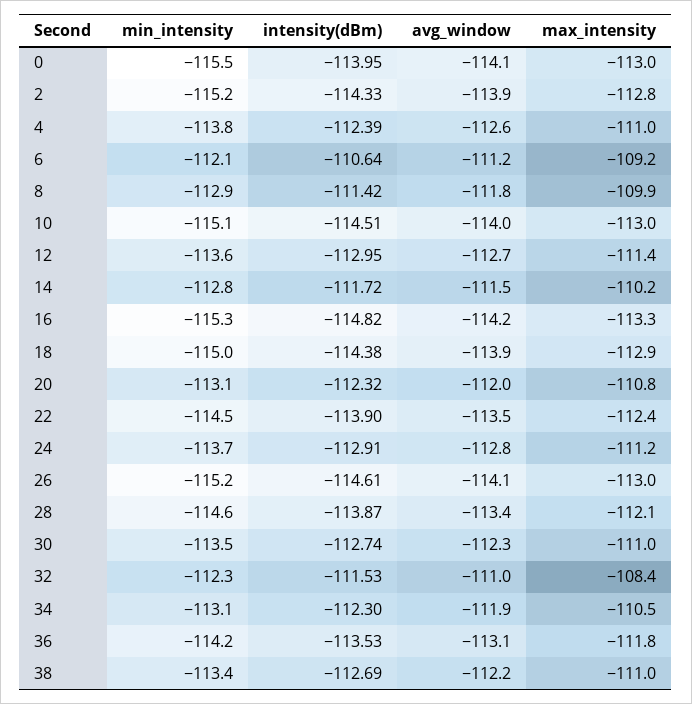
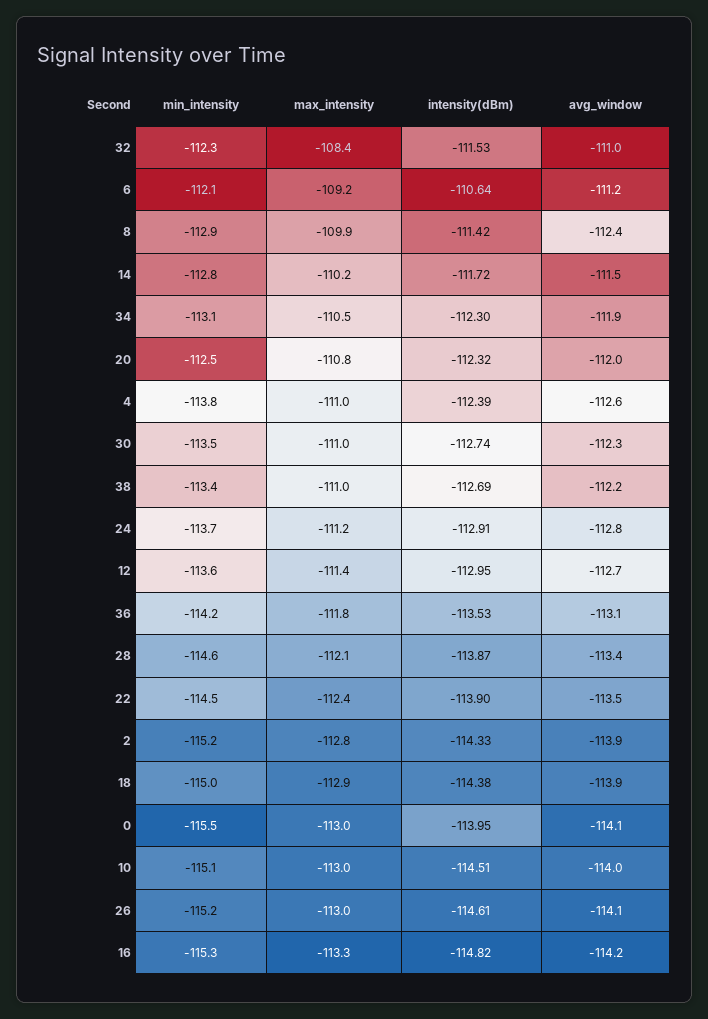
avg_window, 8: -111.8 -> -112.4
min_intensity, 20: -113.1 -> -112.5

